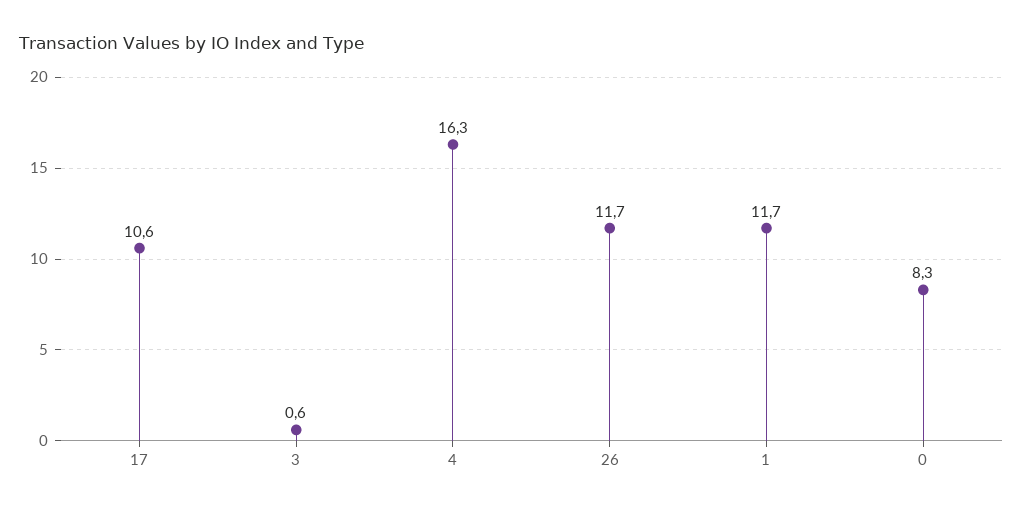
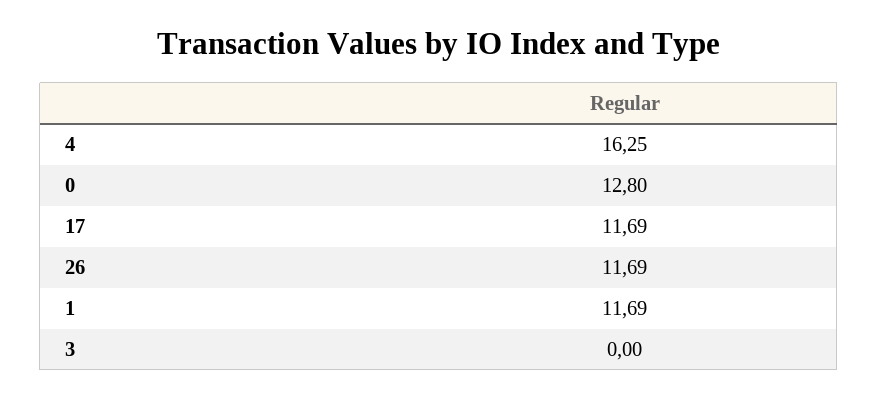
17: 10.6 -> 11.69
3: 0.6 -> 0
0: 8.3 -> 12.8

